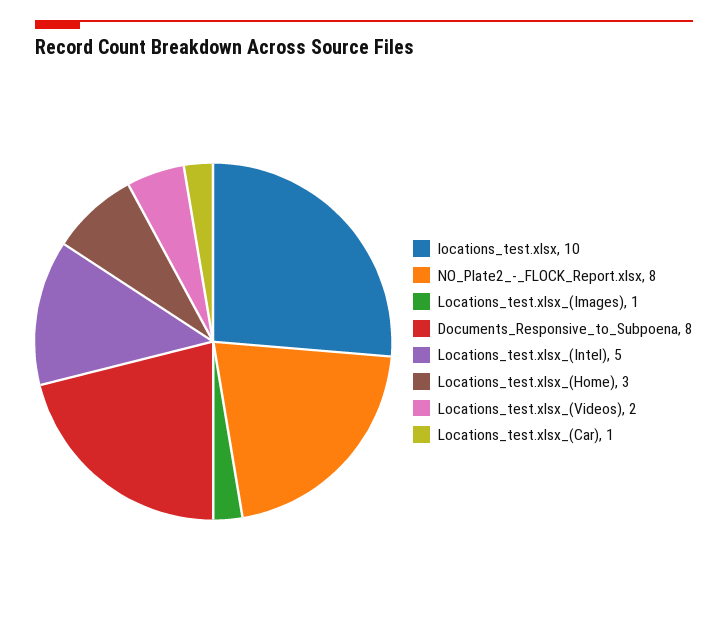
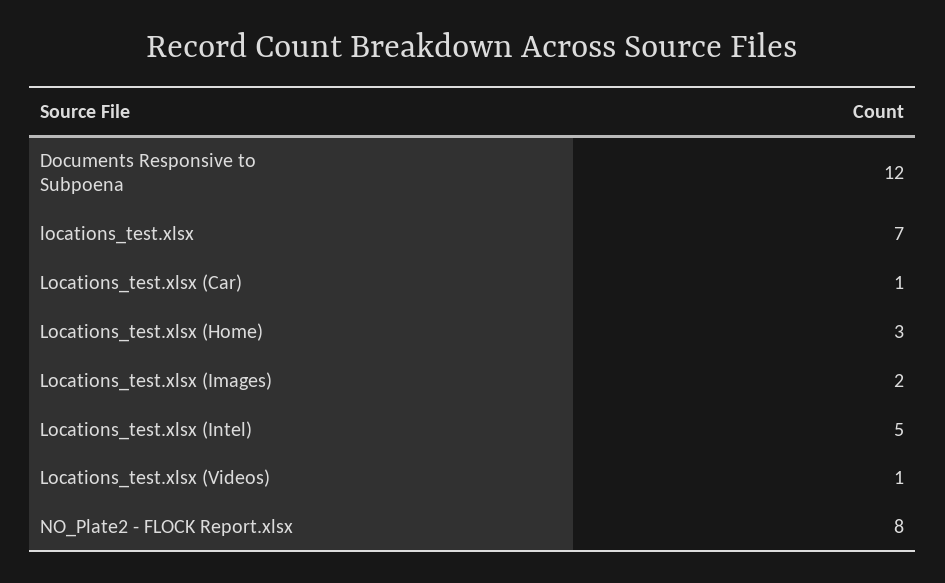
locations_test.xlsx: 10 -> 7
Locations_test.xlsx_(Images): 1 -> 2
Documents_Responsive_to_Subpoena: 8 -> 12
Locations_test.xlsx_(Videos): 2 -> 1

